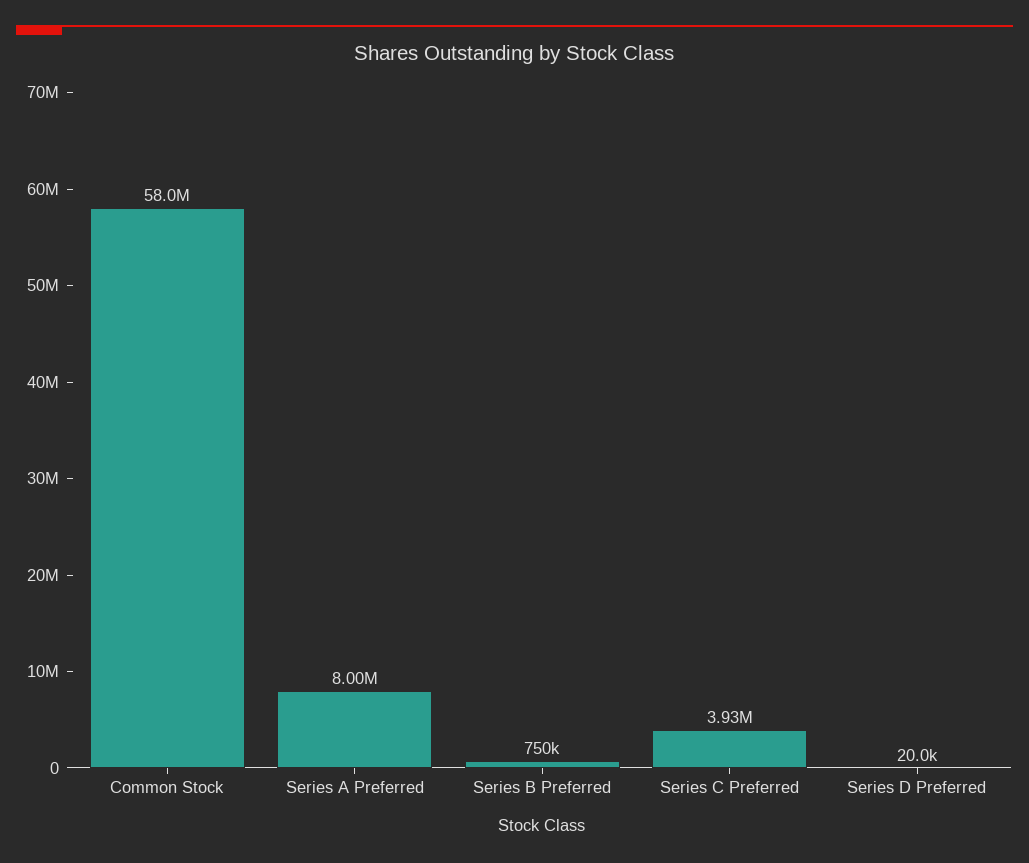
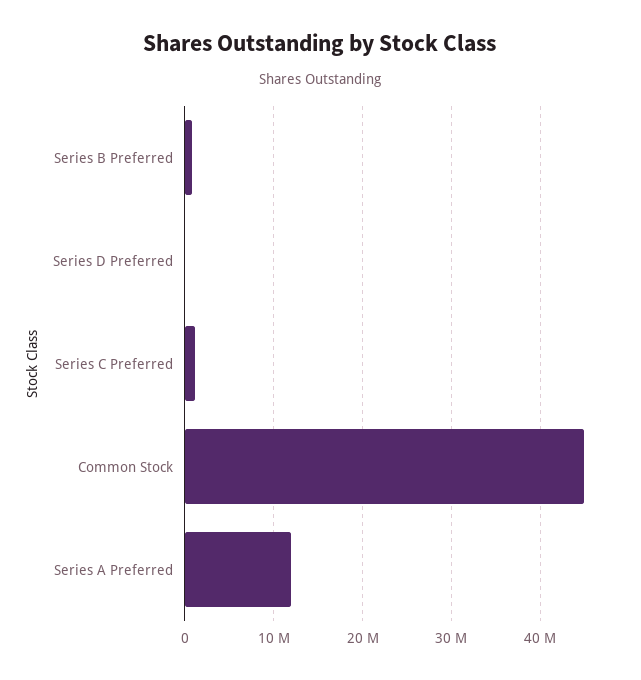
Common Stock: 58000000 -> 45000000
Series A Preferred: 8000000 -> 12000000
Series C Preferred: 3930000 -> 1000000

